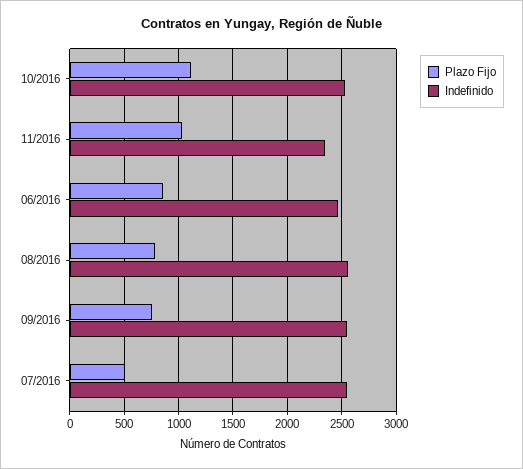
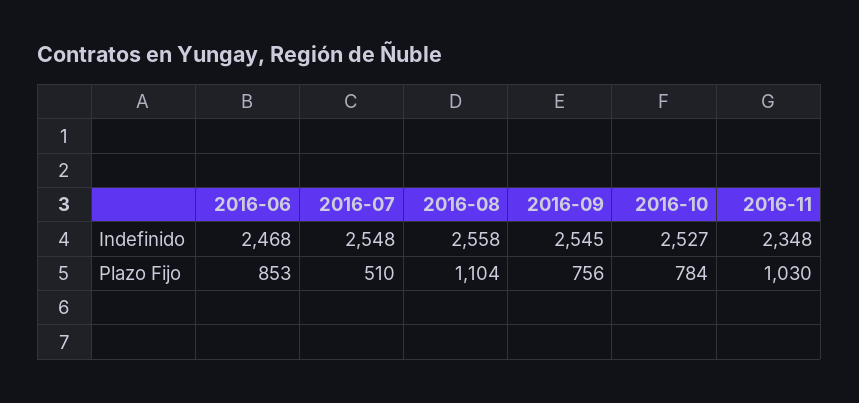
Plazo Fijo, 10/2016: 1100 -> 784
Plazo Fijo, 08/2016: 800 -> 1104

